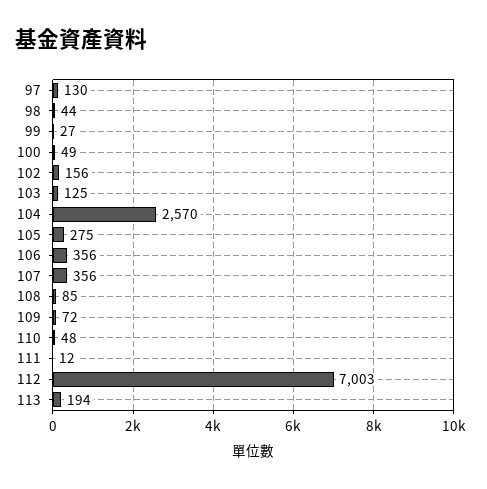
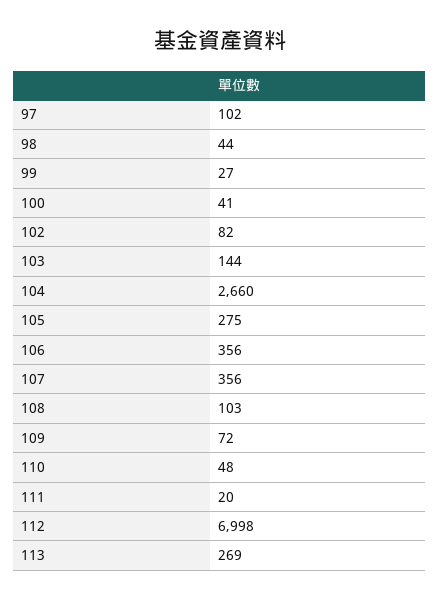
97: 130 -> 102
100: 49 -> 41
102: 156 -> 82
103: 125 -> 144
104: 2570 -> 2660
108: 85 -> 103
111: 12 -> 20
112: 7003 -> 6998
113: 194 -> 269

